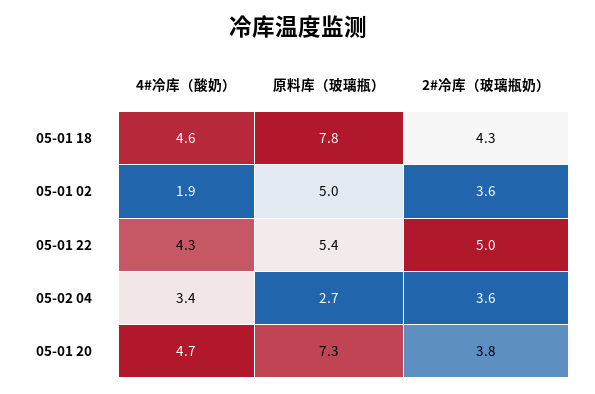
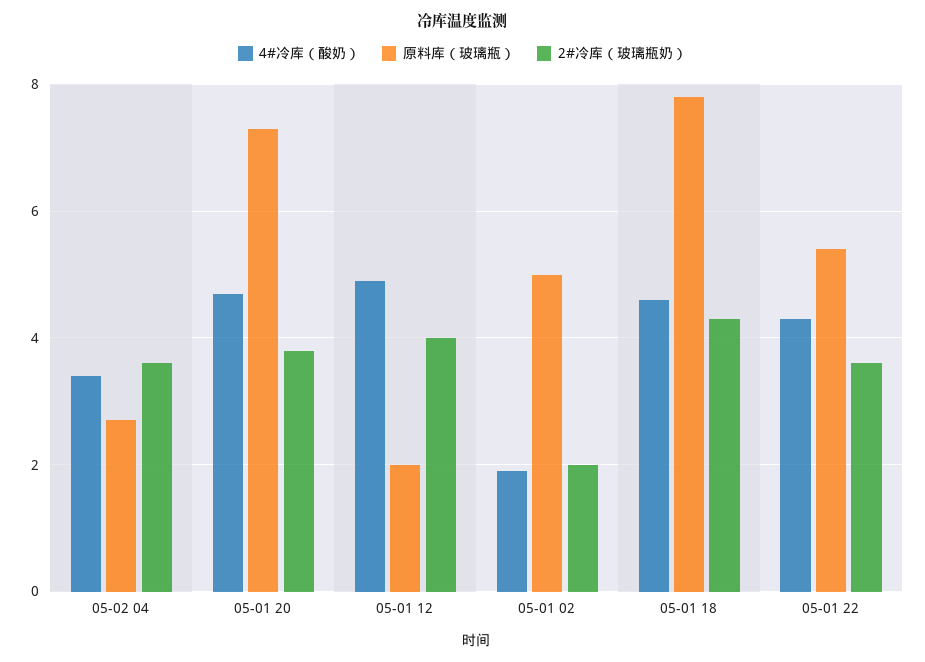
2#冷库（玻璃瓶奶）, 05-01 02: 3.6 -> 2
2#冷库（玻璃瓶奶）, 05-01 22: 5 -> 3.5
4#冷库（酸奶）, 05-01 12: none -> 5
原料库（玻璃瓶）, 05-01 12: none -> 2
2#冷库（玻璃瓶奶）, 05-01 12: none -> 4

